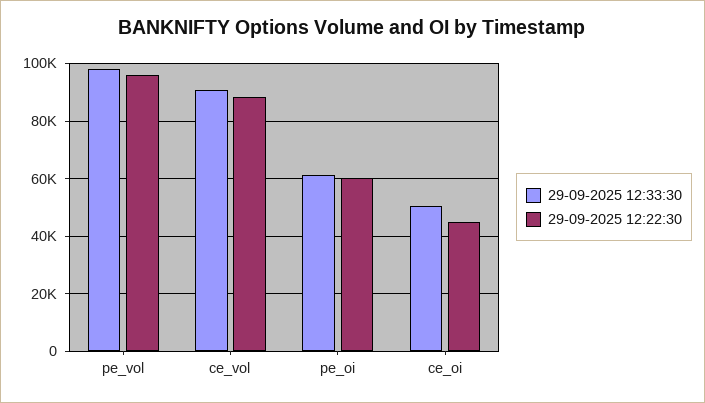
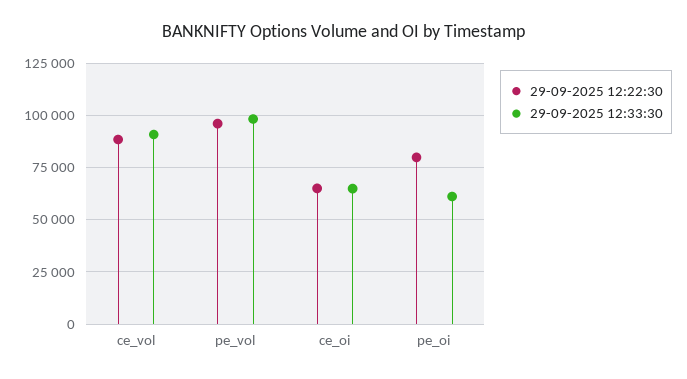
29-09-2025 12:22:30, pe_oi: 60000 -> 80000
29-09-2025 12:33:30, ce_oi: 50000 -> 65000
29-09-2025 12:22:30, ce_oi: 45000 -> 65000

